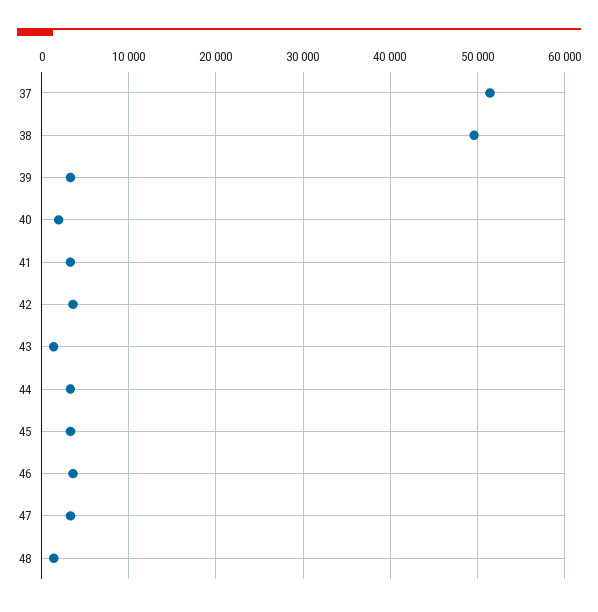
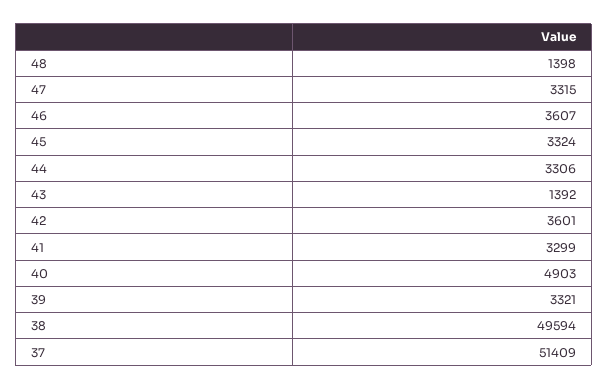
40: 2000 -> 4903

